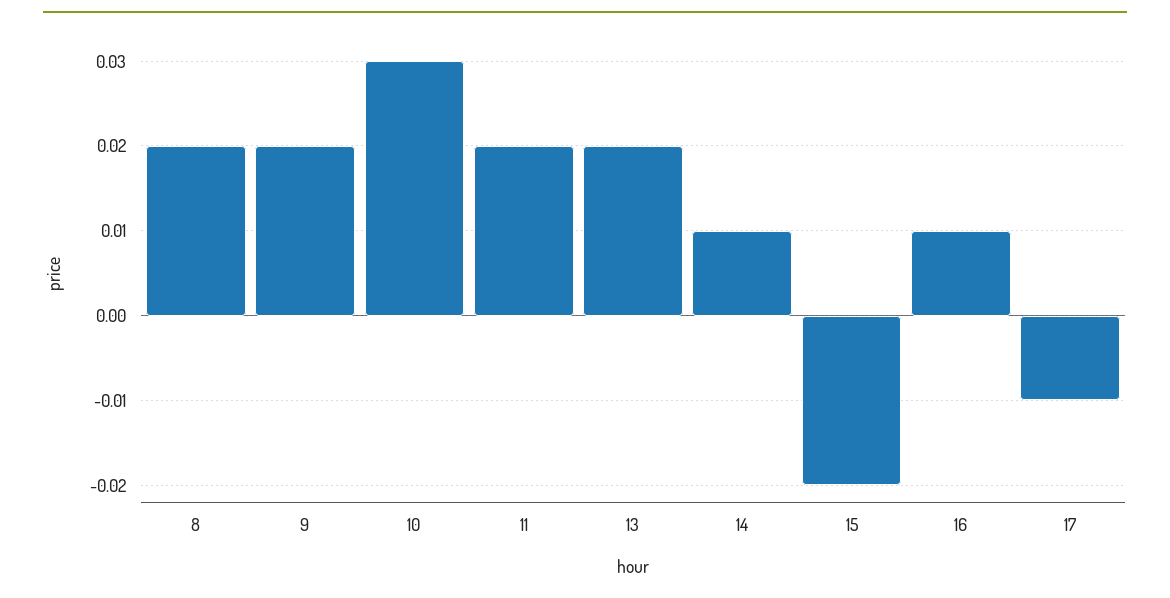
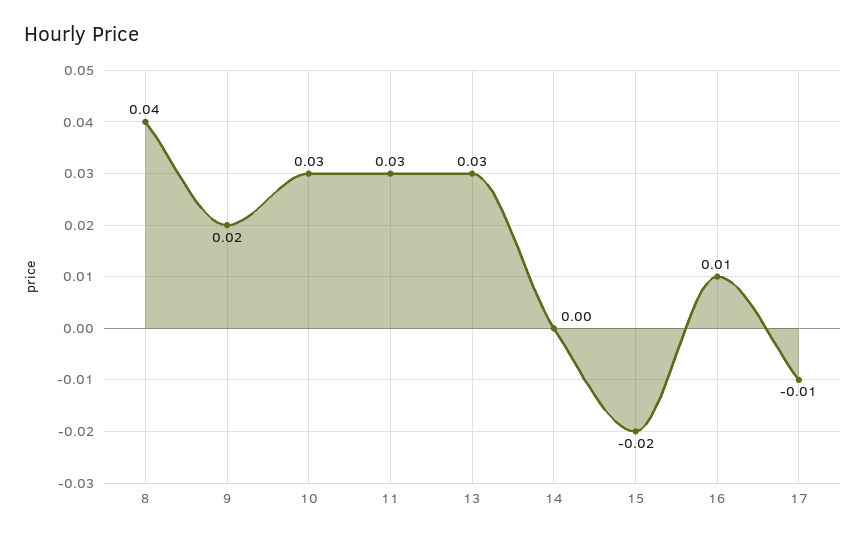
8: 0.02 -> 0.04
11: 0.02 -> 0.03
13: 0.02 -> 0.03
14: 0.01 -> 0

